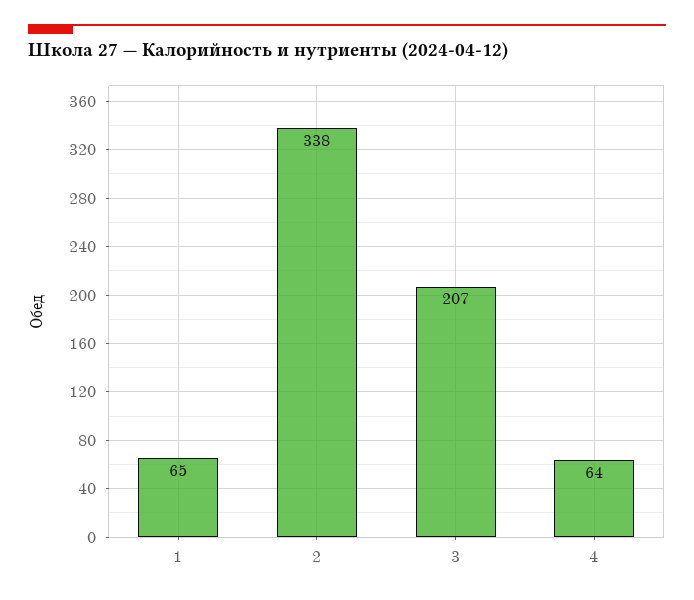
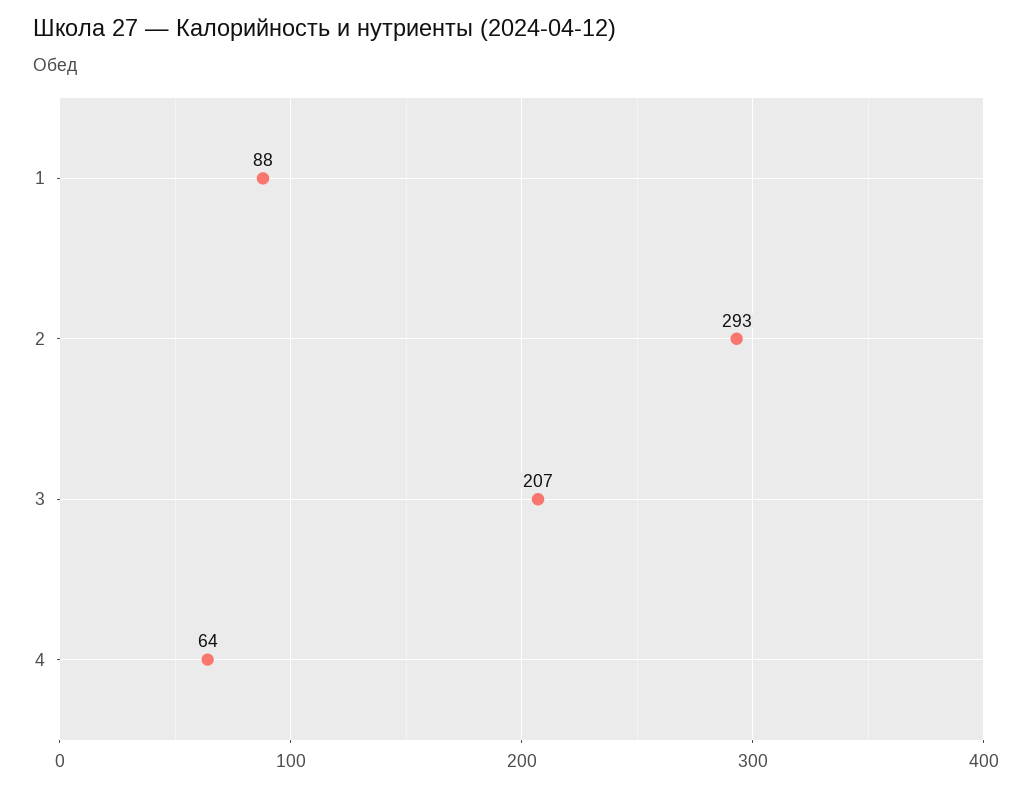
1: 65 -> 88
2: 338 -> 293

